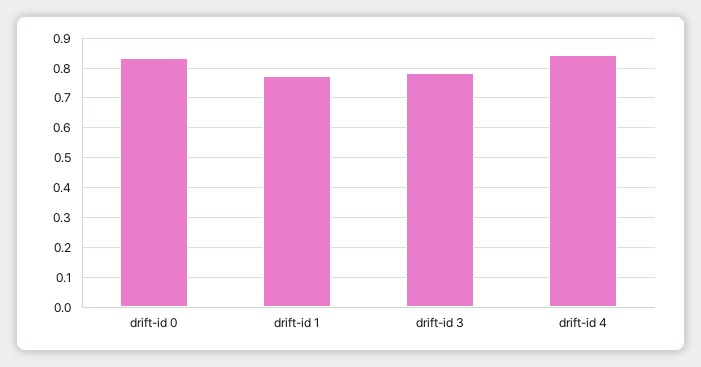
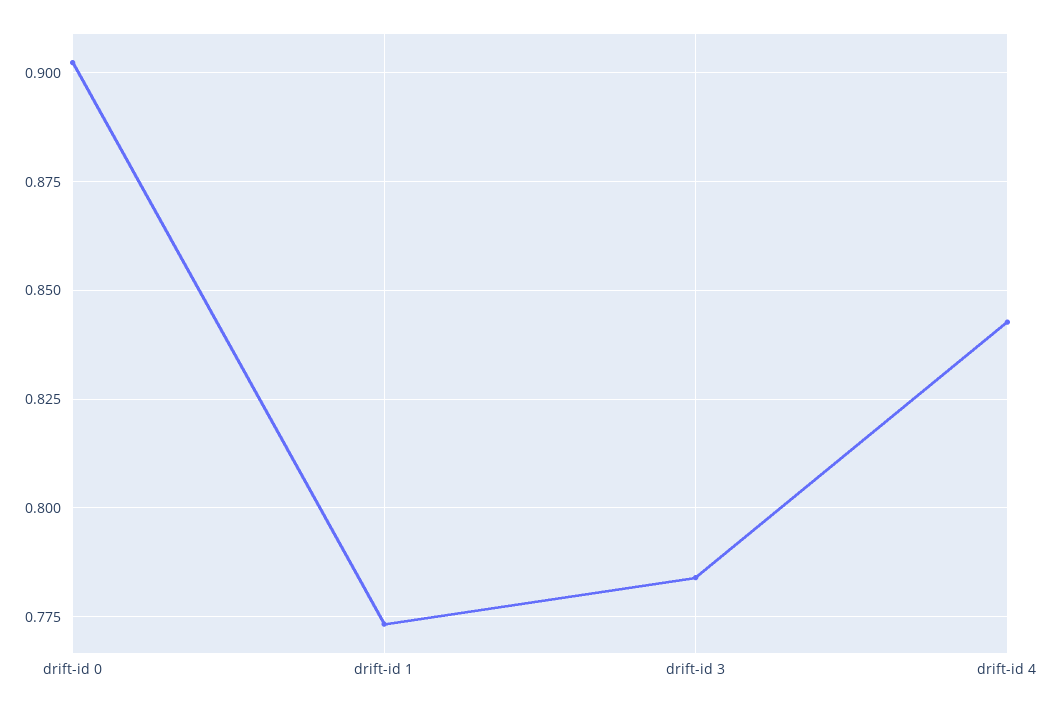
drift-id 0: 0.825 -> 0.9025

